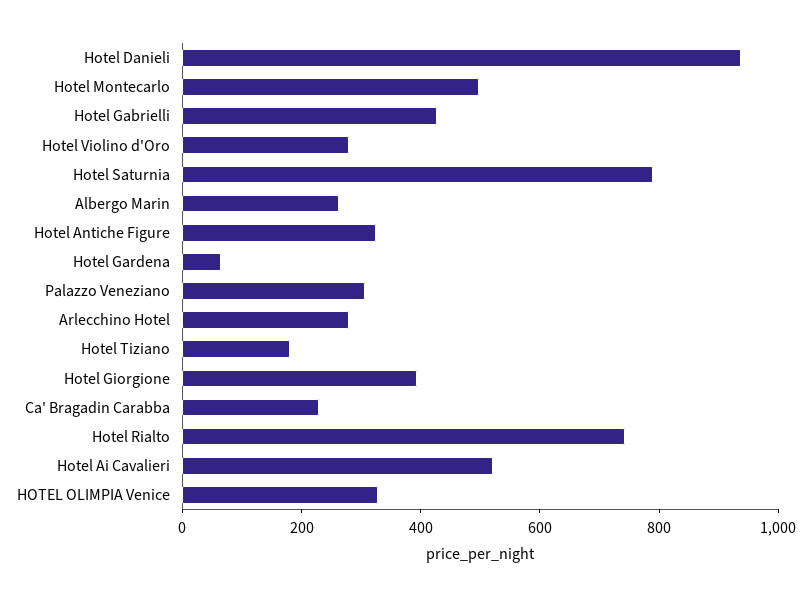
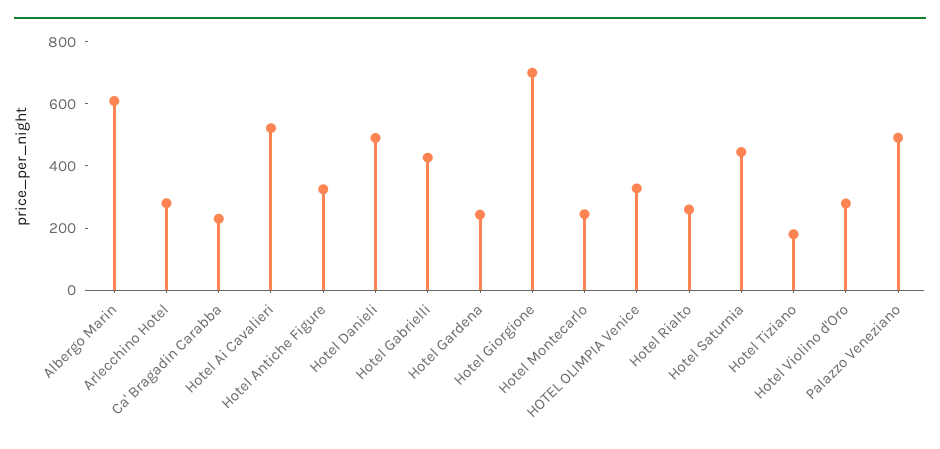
Hotel Danieli: 950 -> 500
Hotel Montecarlo: 500 -> 250
Hotel Saturnia: 800 -> 450
Albergo Marin: 250 -> 600
Hotel Gardena: 50 -> 250
Palazzo Veneziano: 300 -> 500
Hotel Giorgione: 400 -> 700
Hotel Rialto: 750 -> 250

